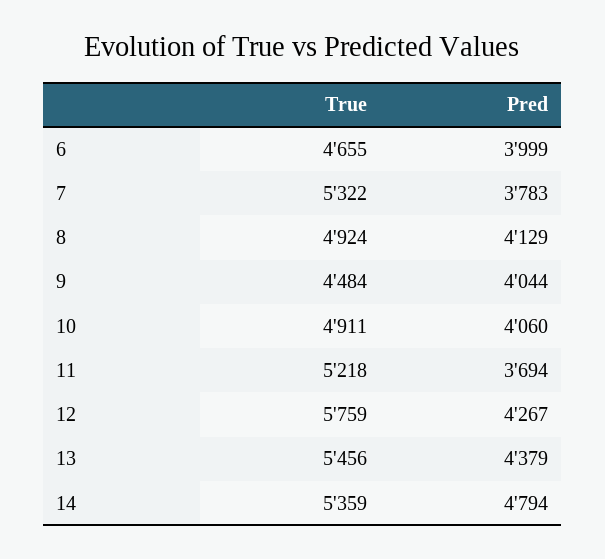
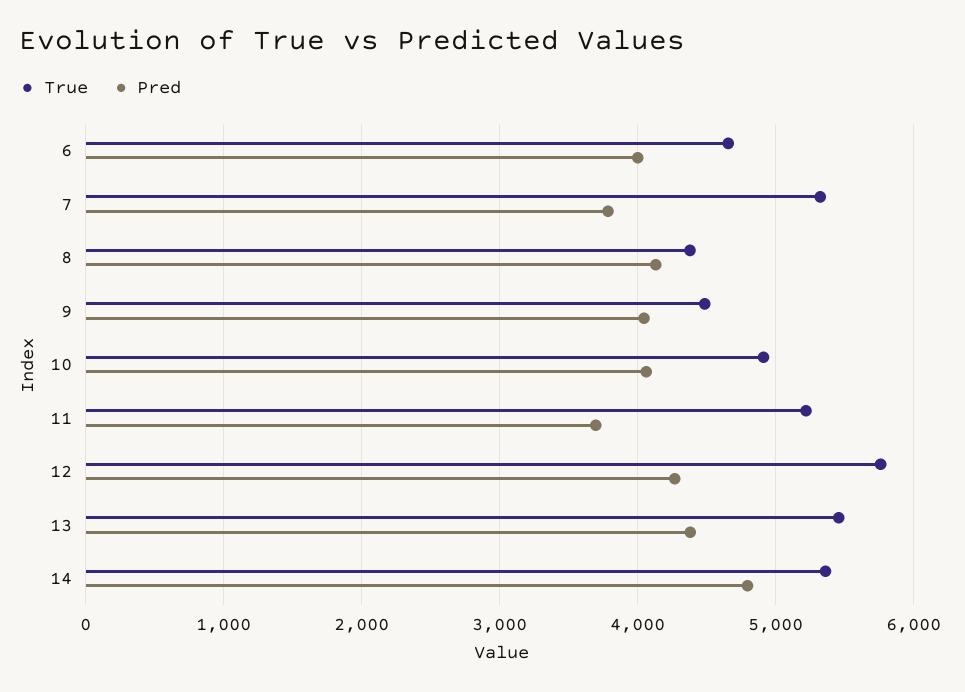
True, 8: 4924 -> 4400

